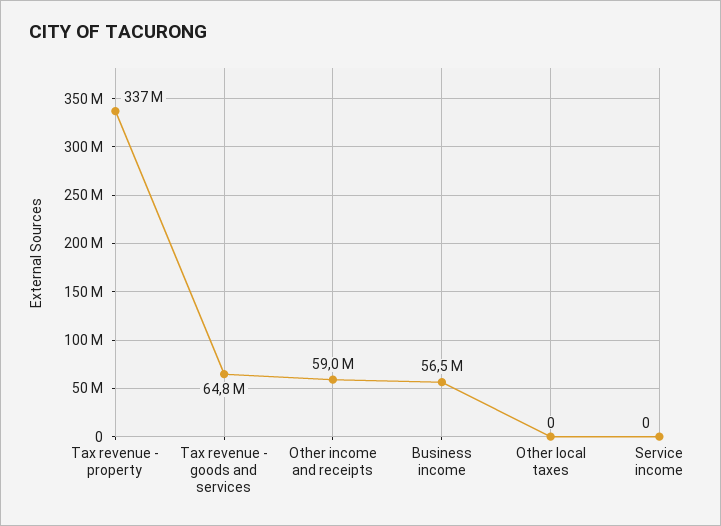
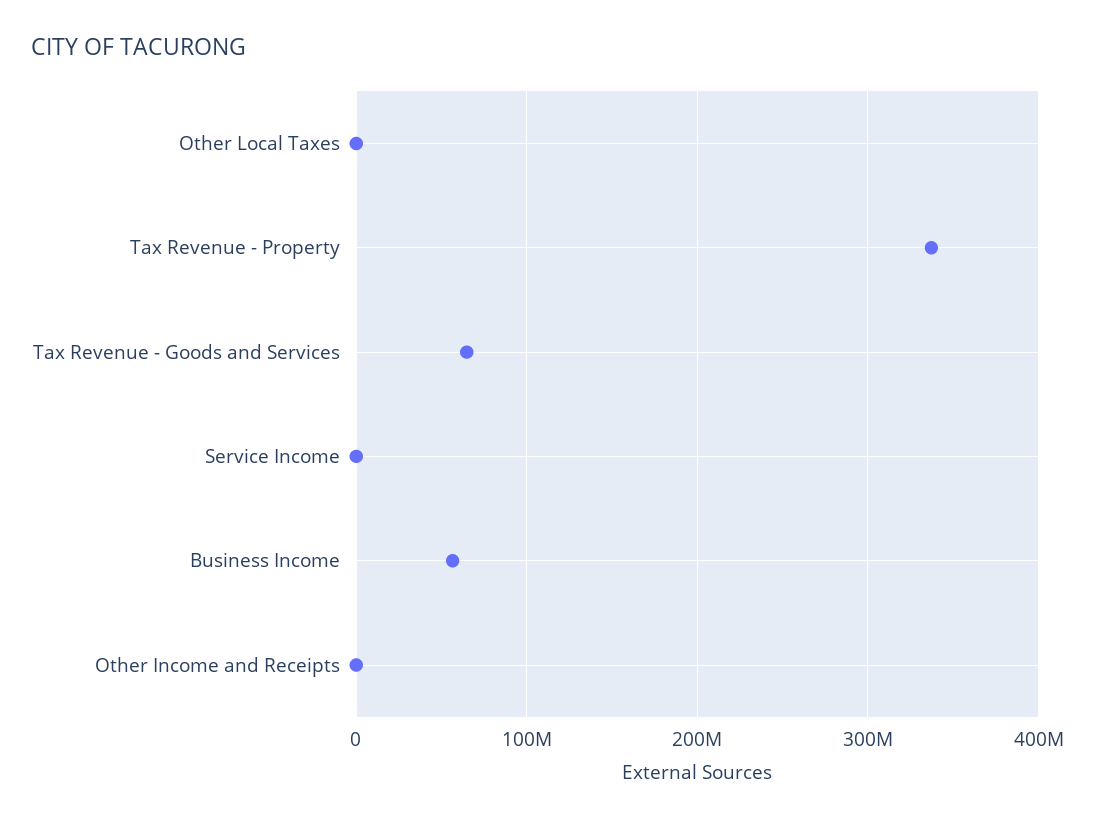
Other income and receipts: 59000000 -> 0

